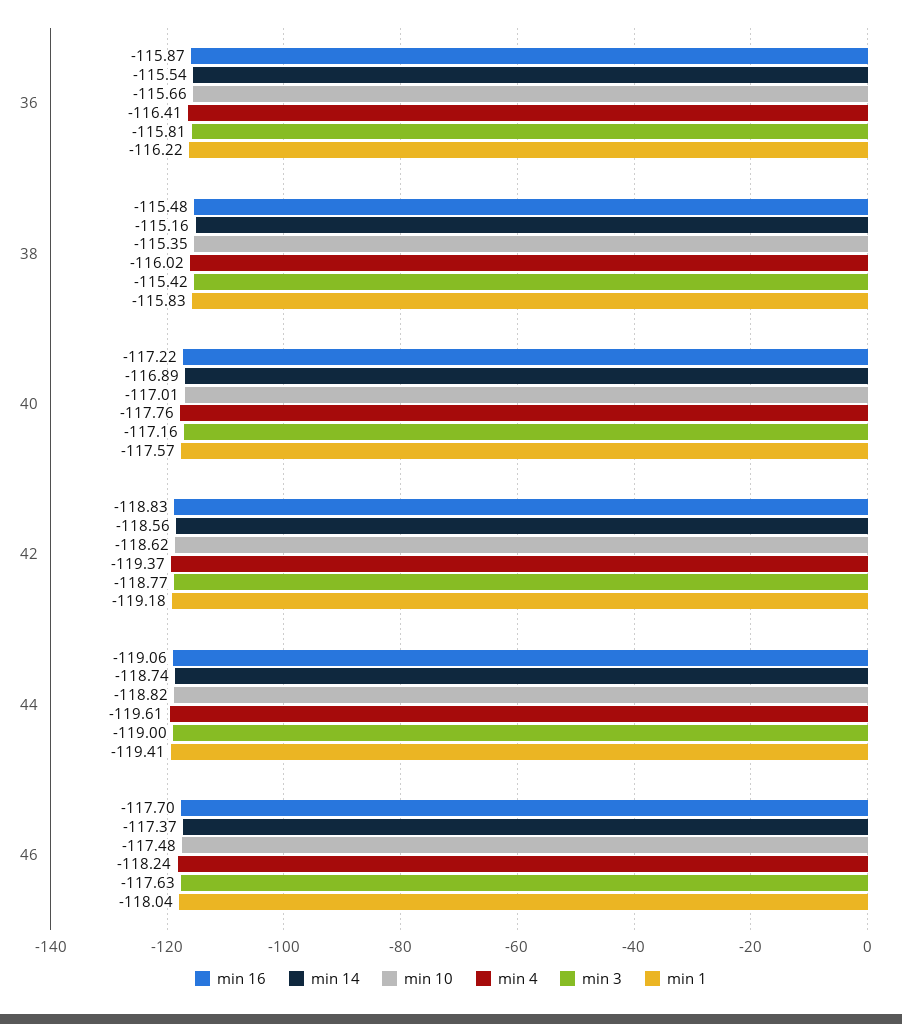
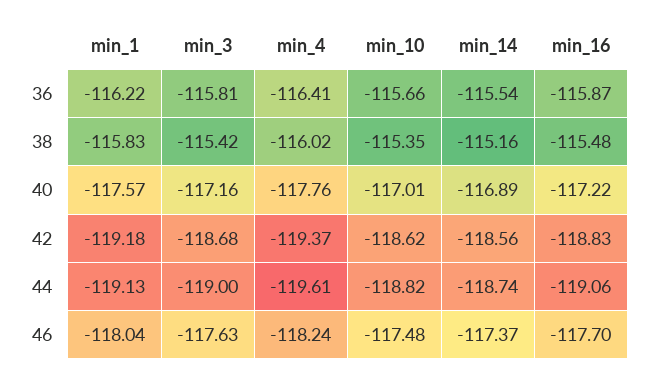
min 3, 42: -118.77 -> -118.68
min 1, 44: -119.41 -> -119.13

